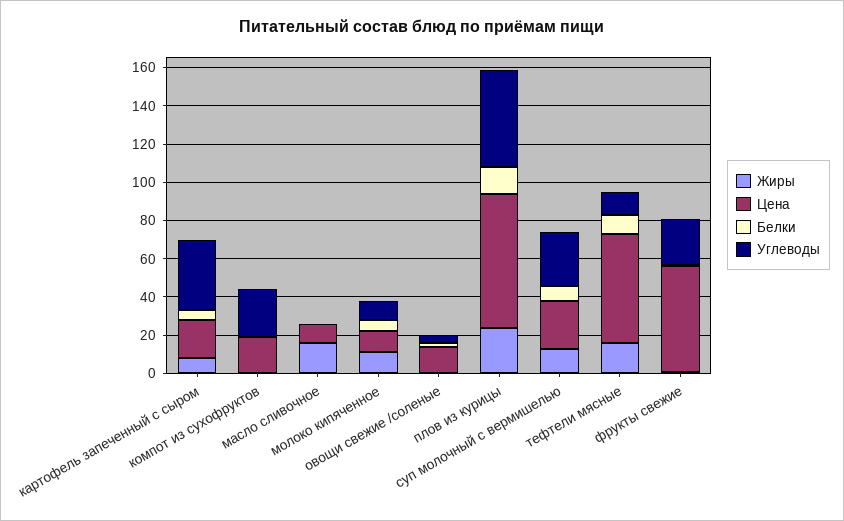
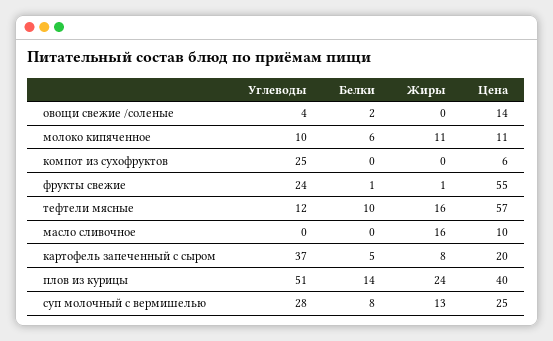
Цена, компот из сухофруктов: 20 -> 6
Цена, плов из курицы: 70 -> 40

